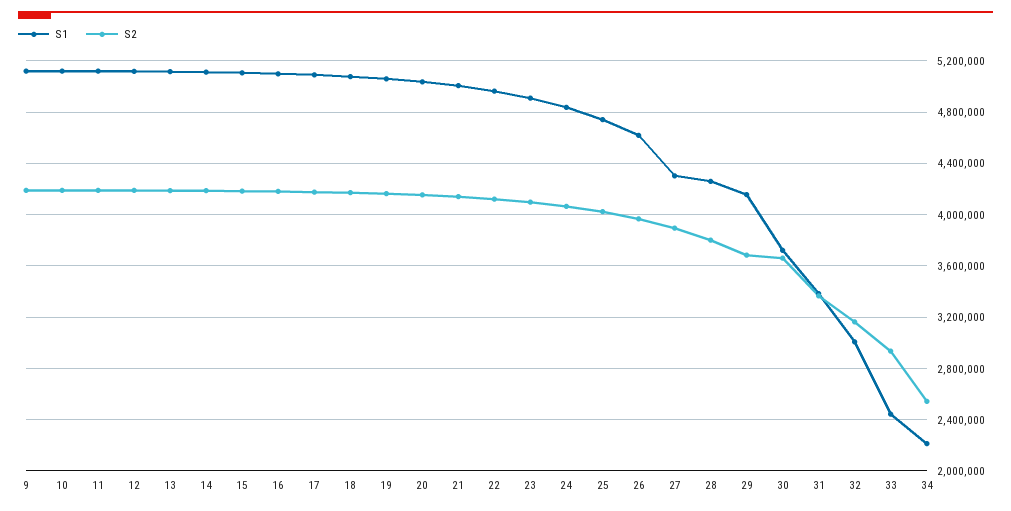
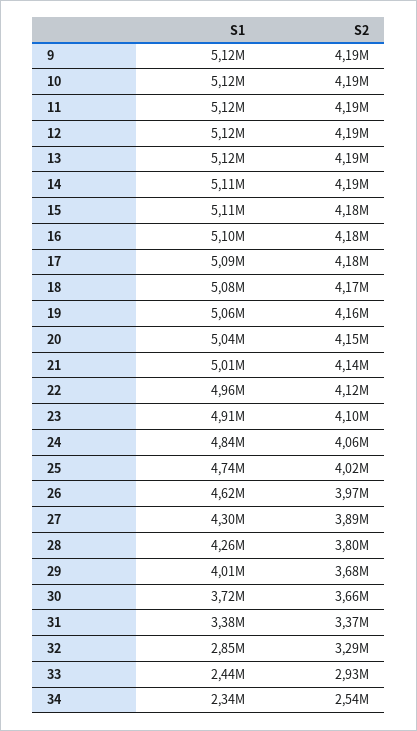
S1, 29: 4150000 -> 4010000
S1, 32: 3000000 -> 2850000
S2, 32: 3150000 -> 3290000
S1, 34: 2200000 -> 2340000

